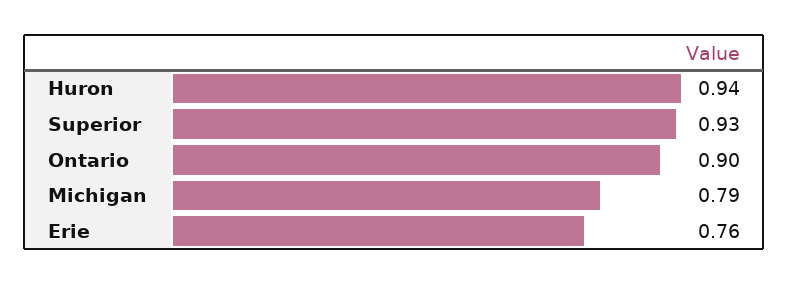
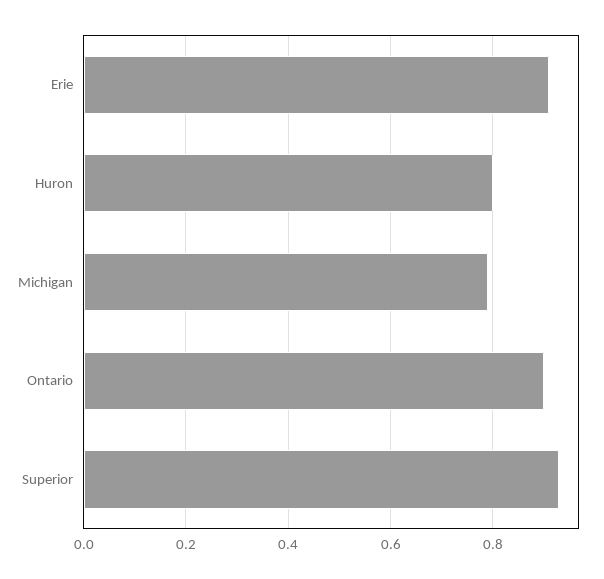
Huron: 0.94 -> 0.8
Erie: 0.76 -> 0.9

